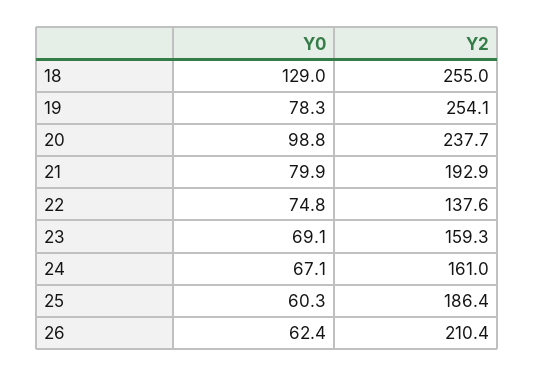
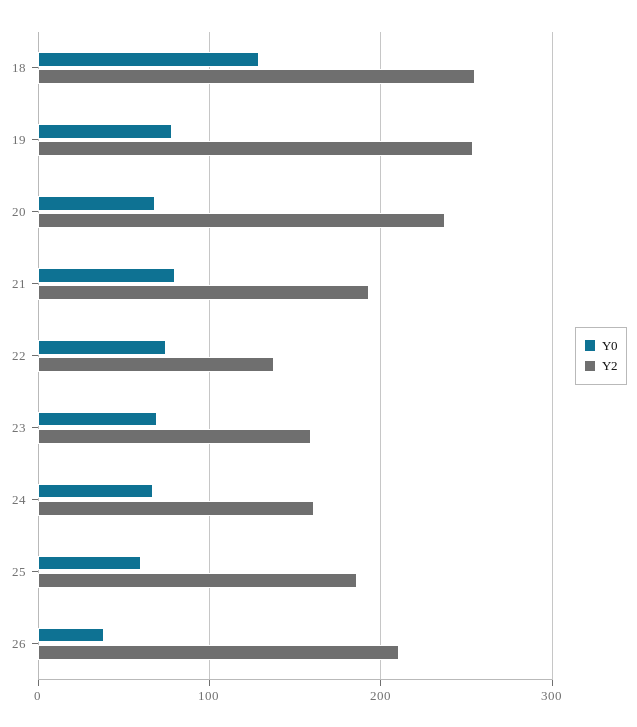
Y0, 20: 98.8 -> 70
Y0, 26: 62.4 -> 40

